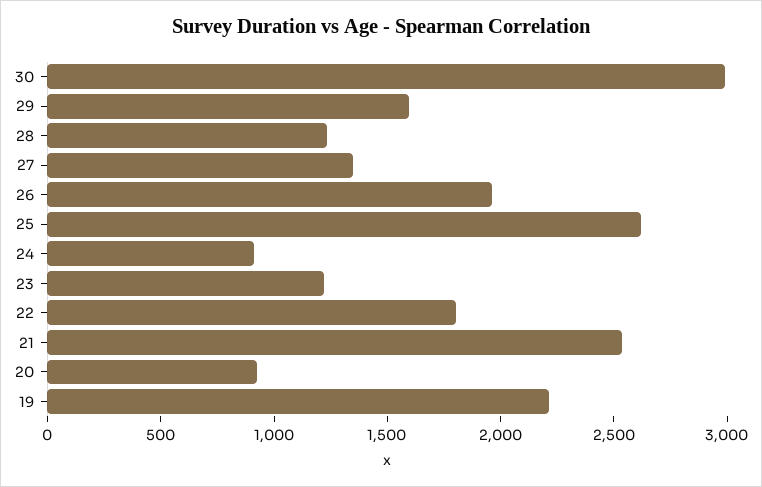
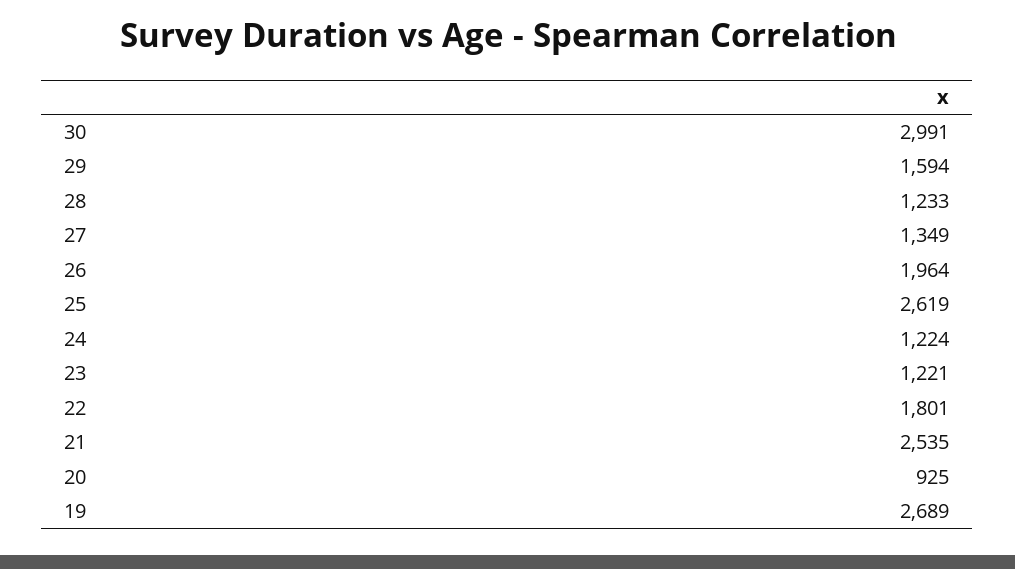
24: 900 -> 1224
19: 2200 -> 2689

